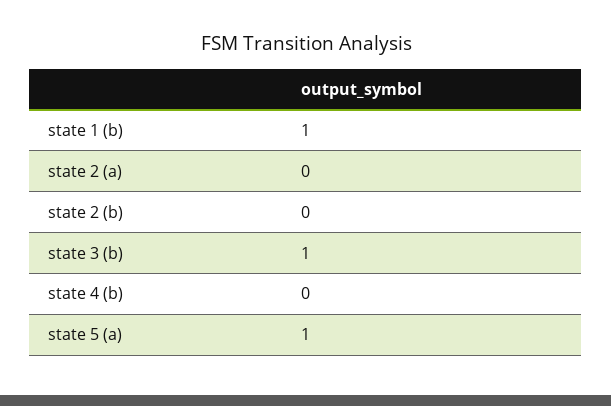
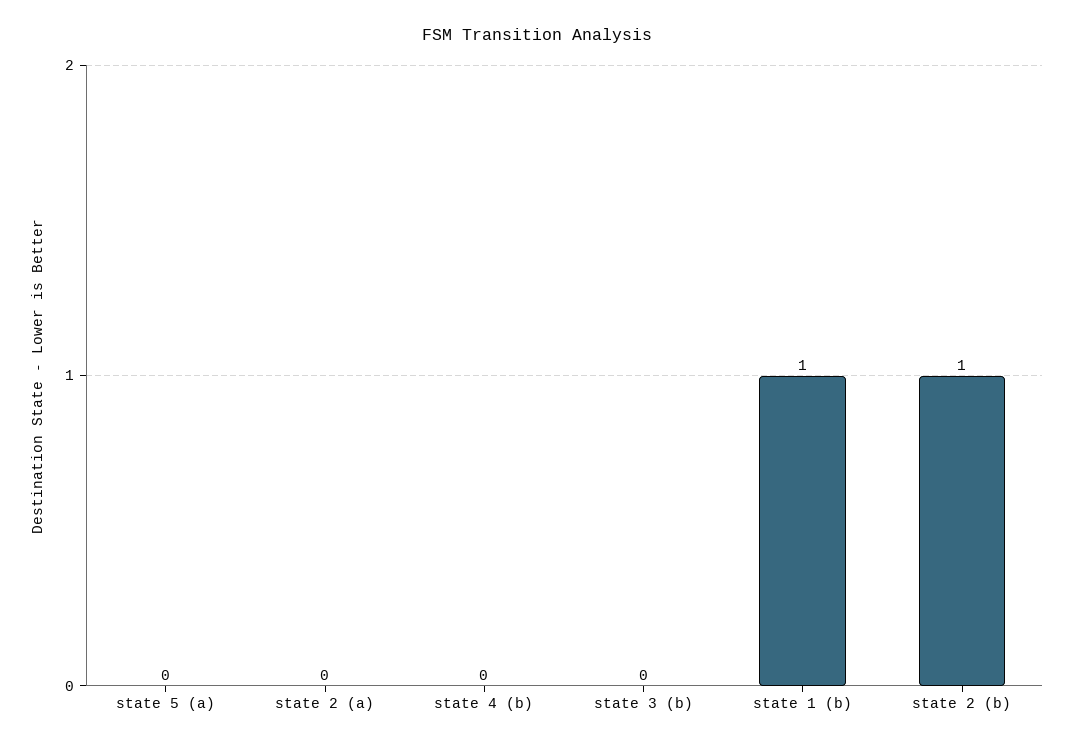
state 2 (b): 0 -> 1
state 3 (b): 1 -> 0
state 5 (a): 1 -> 0

